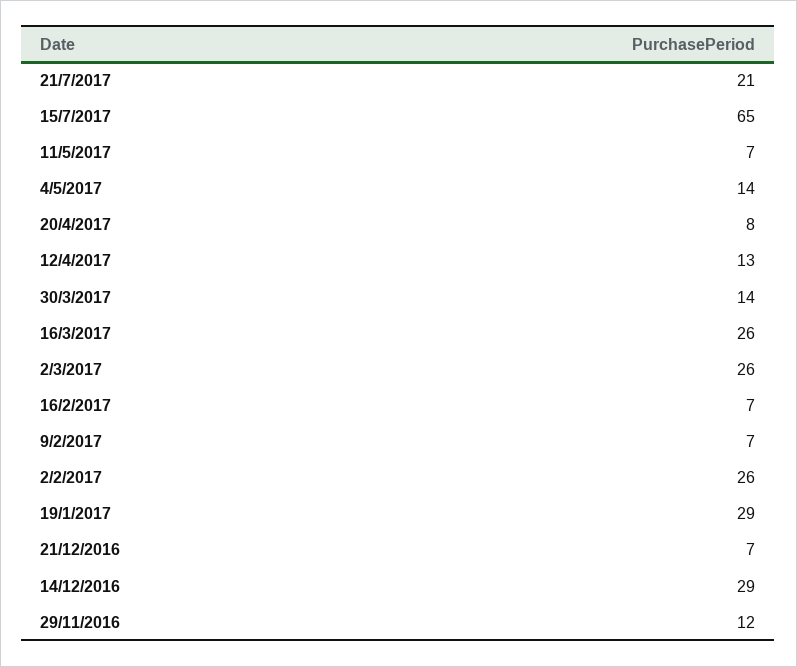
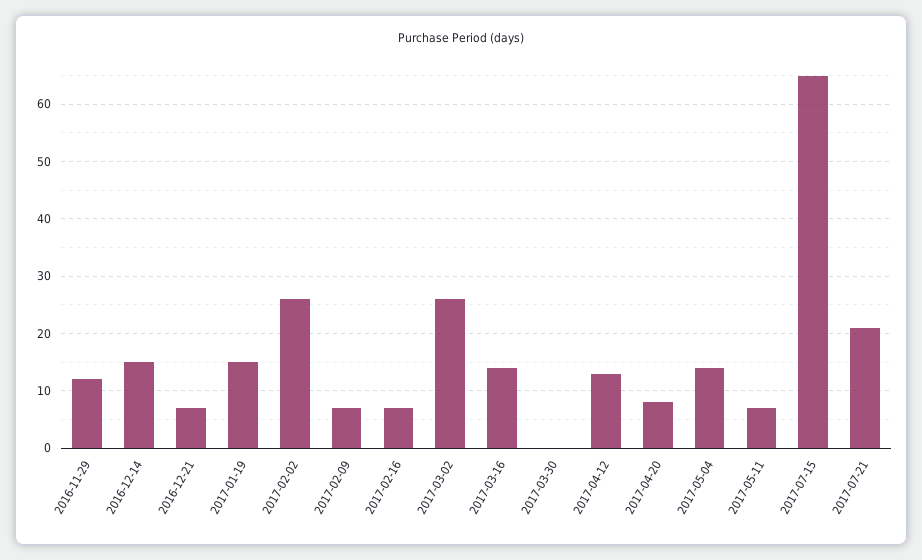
30/3/2017: 14 -> 0
16/3/2017: 26 -> 15
19/1/2017: 29 -> 15
14/12/2016: 29 -> 15

